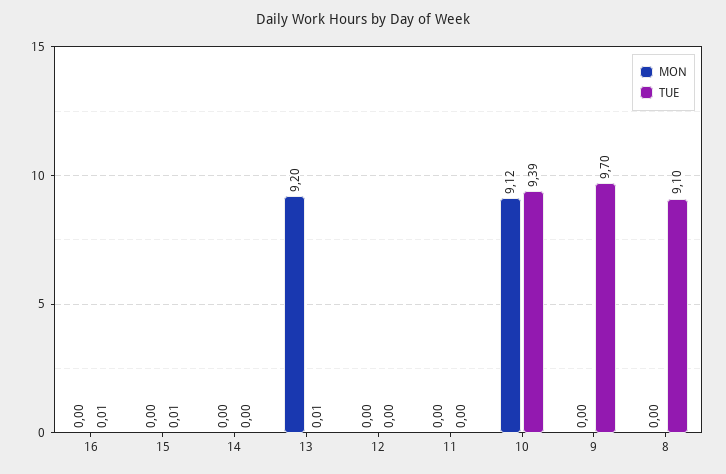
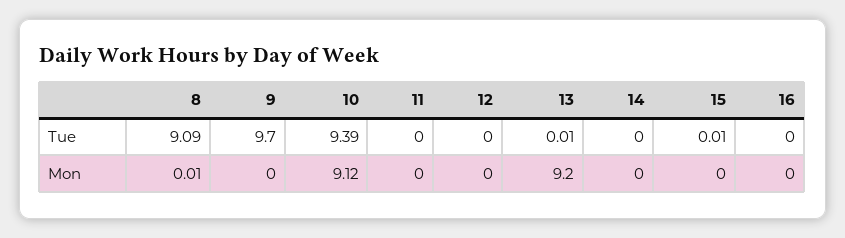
TUE, 16: 0.01 -> 0
MON, 8: 0 -> 0.01
TUE, 8: 9.1 -> 9.09

